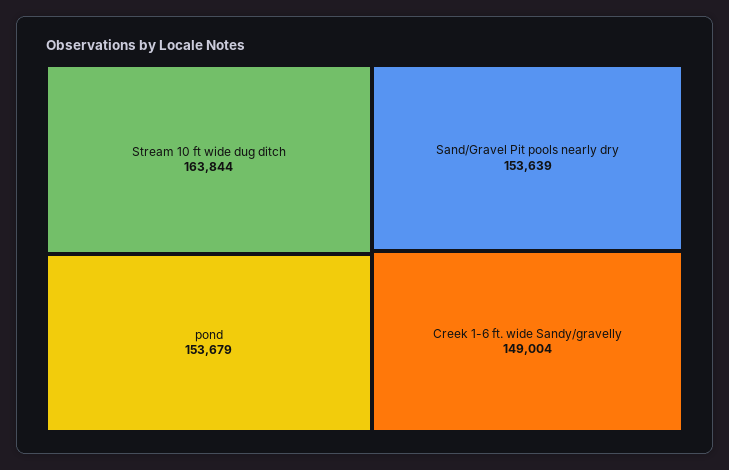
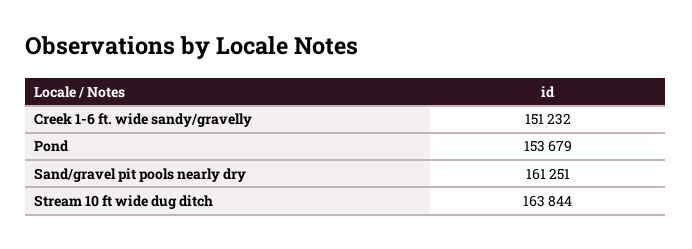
Sand/Gravel Pit pools nearly dry: 153639 -> 161251
Creek 1-6 ft. wide Sandy/gravelly: 149004 -> 151232

